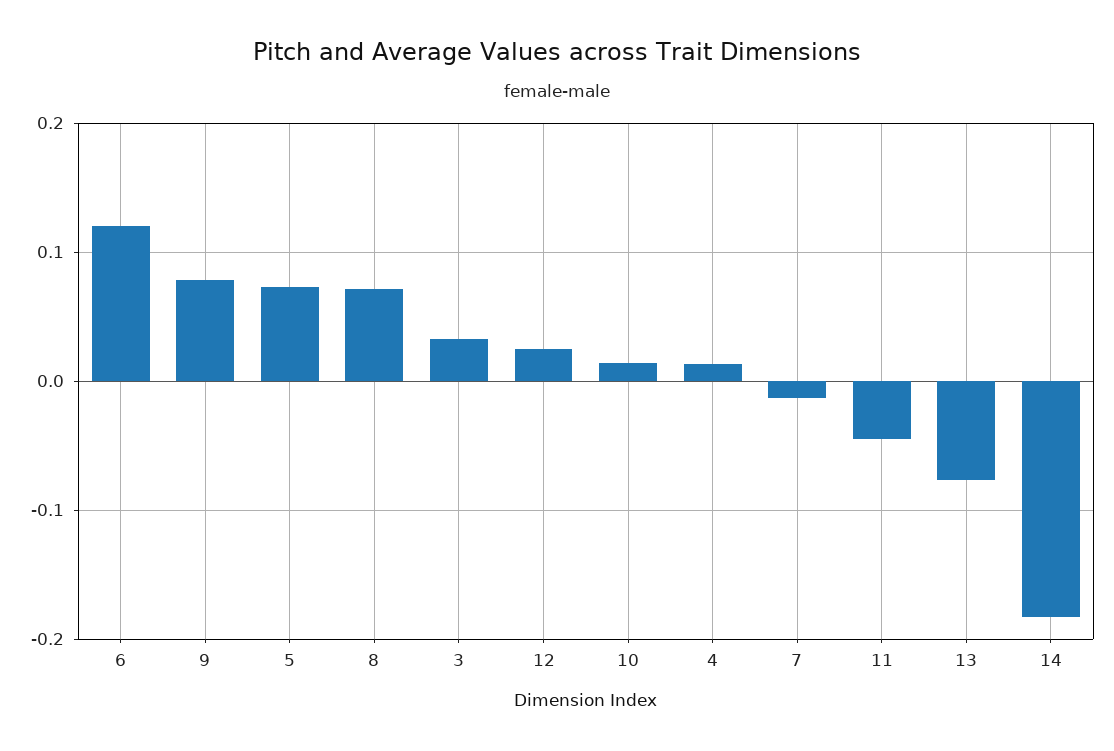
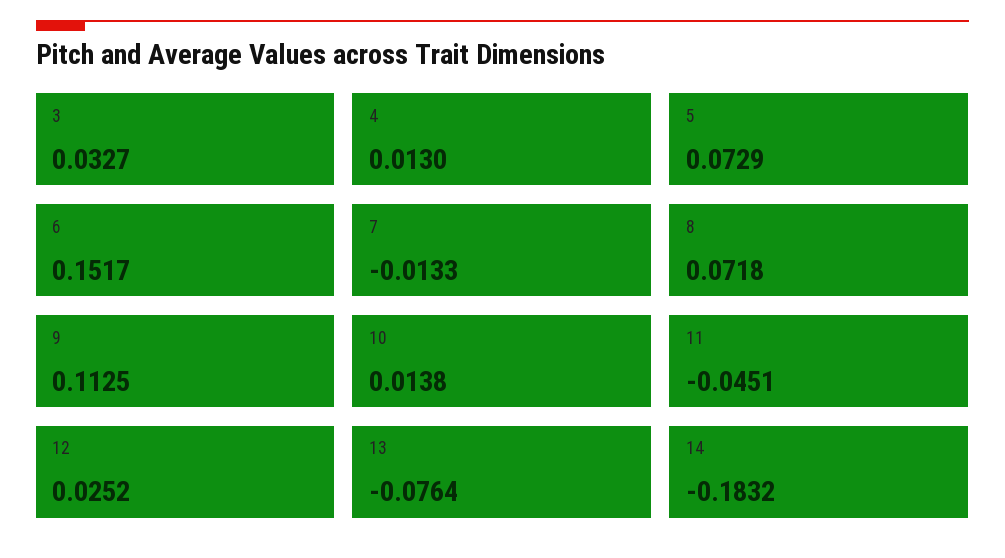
6: 0.12 -> 0.1517
9: 0.08 -> 0.1125

